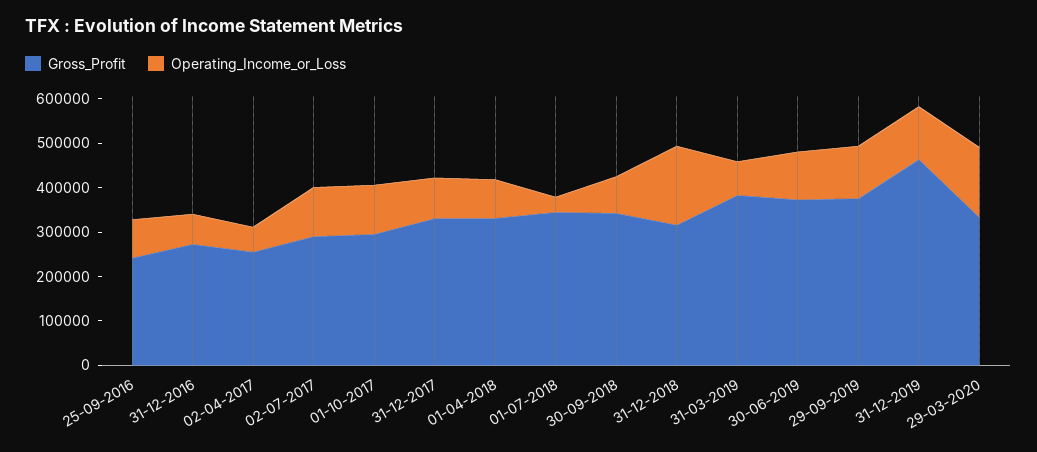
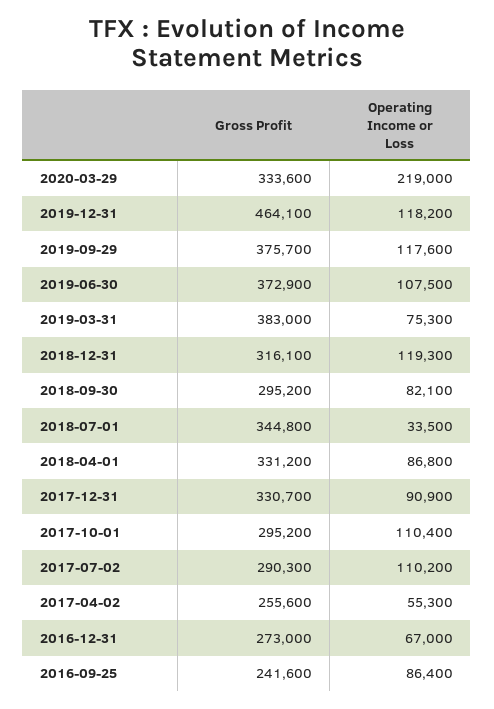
Gross_Profit, 30-09-2018: 340000 -> 295200
Operating_Income_or_Loss, 31-12-2018: 180000 -> 119300
Operating_Income_or_Loss, 29-03-2020: 160000 -> 219000

